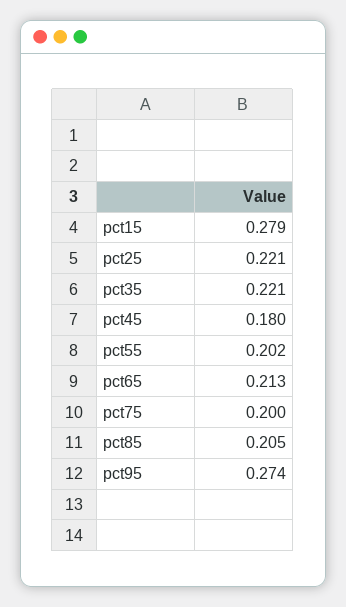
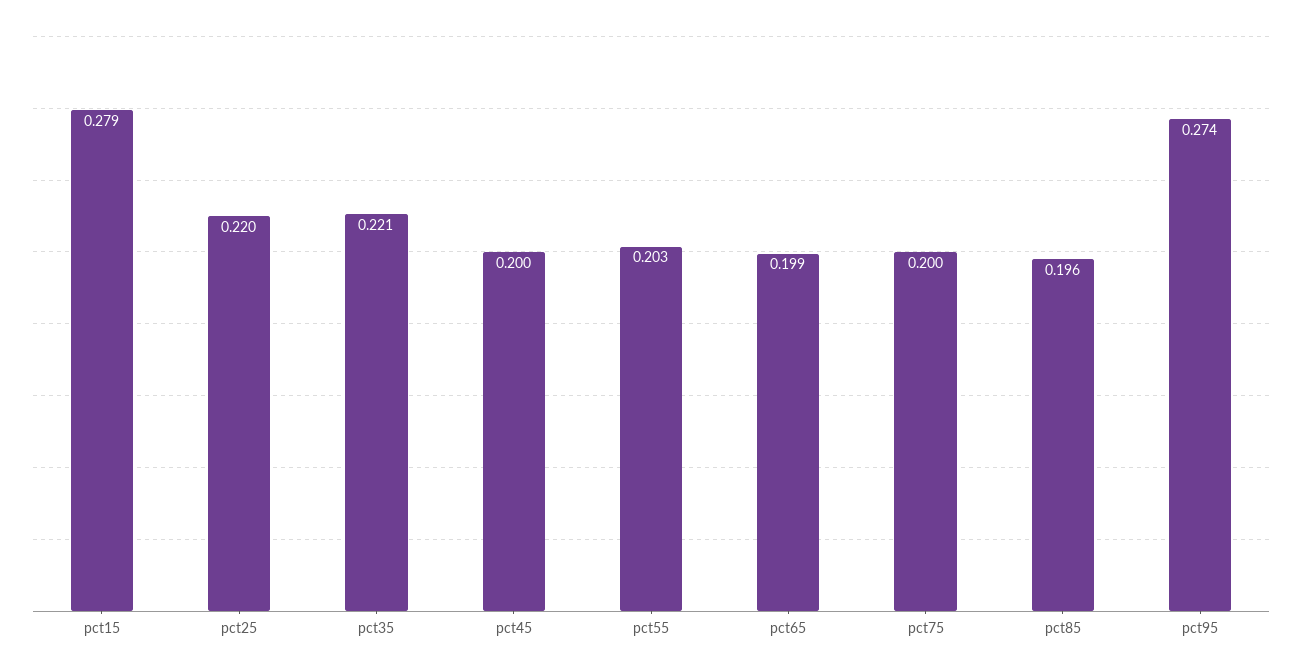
pct25: 0.221 -> 0.22
pct45: 0.18 -> 0.2
pct55: 0.202 -> 0.203
pct65: 0.213 -> 0.199
pct85: 0.205 -> 0.196

